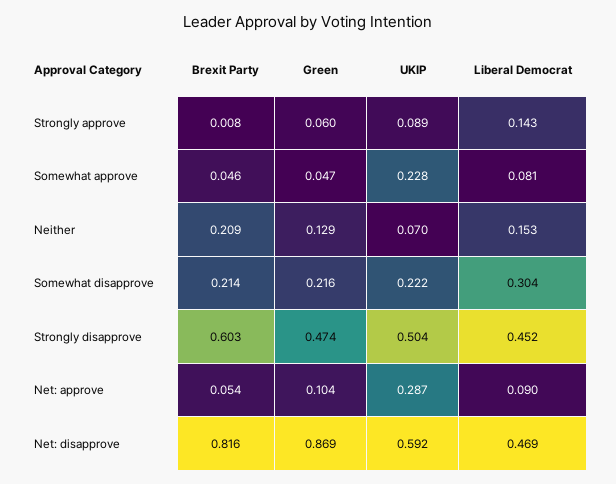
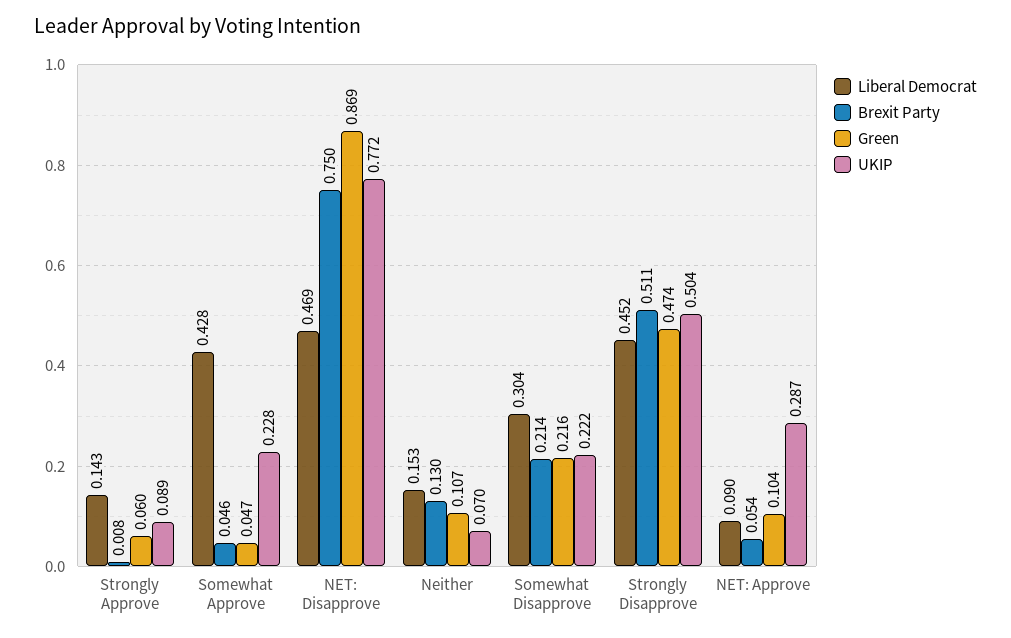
Liberal Democrat, Somewhat approve: 0.081 -> 0.428
Brexit Party, Neither: 0.209 -> 0.13
Green, Neither: 0.129 -> 0.107
Brexit Party, Strongly disapprove: 0.603 -> 0.511
Brexit Party, Net: disapprove: 0.816 -> 0.75
UKIP, Net: disapprove: 0.592 -> 0.772

